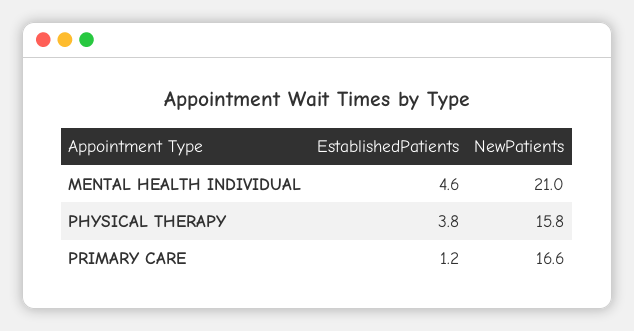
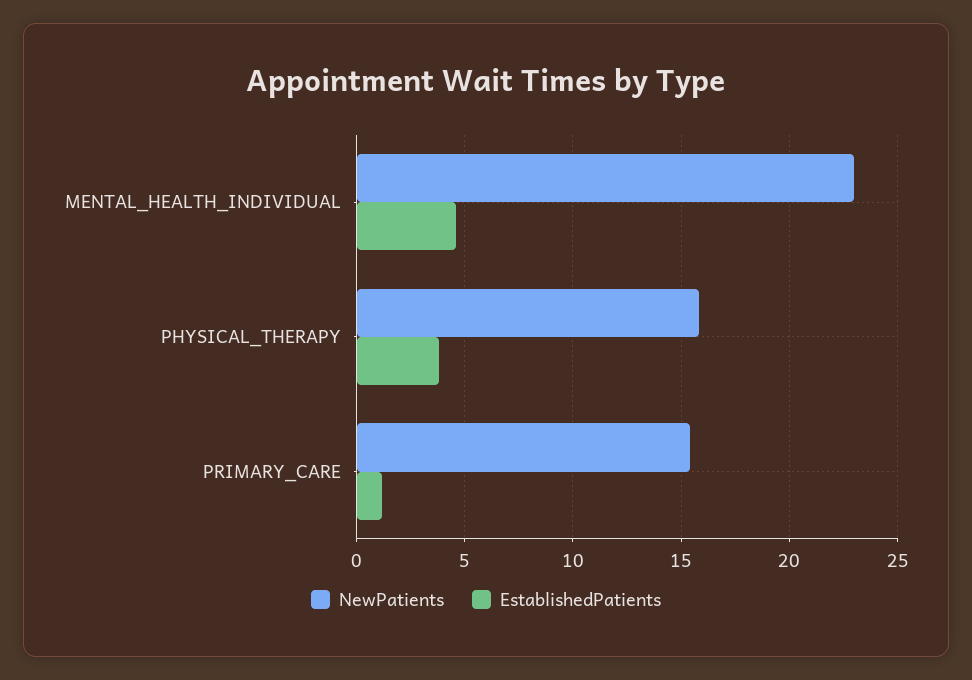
NewPatients, MENTAL HEALTH INDIVIDUAL: 21 -> 23
NewPatients, PRIMARY CARE: 16.6 -> 15.5

